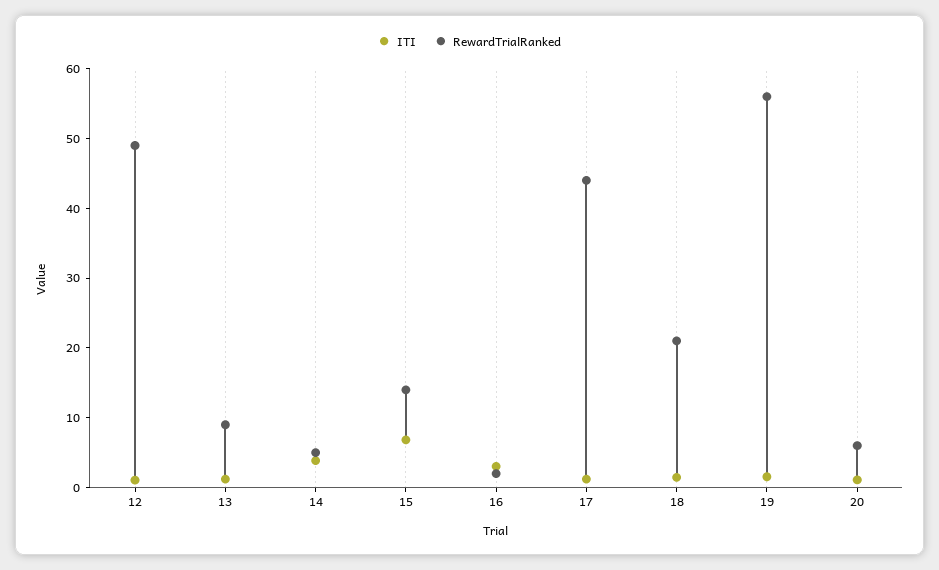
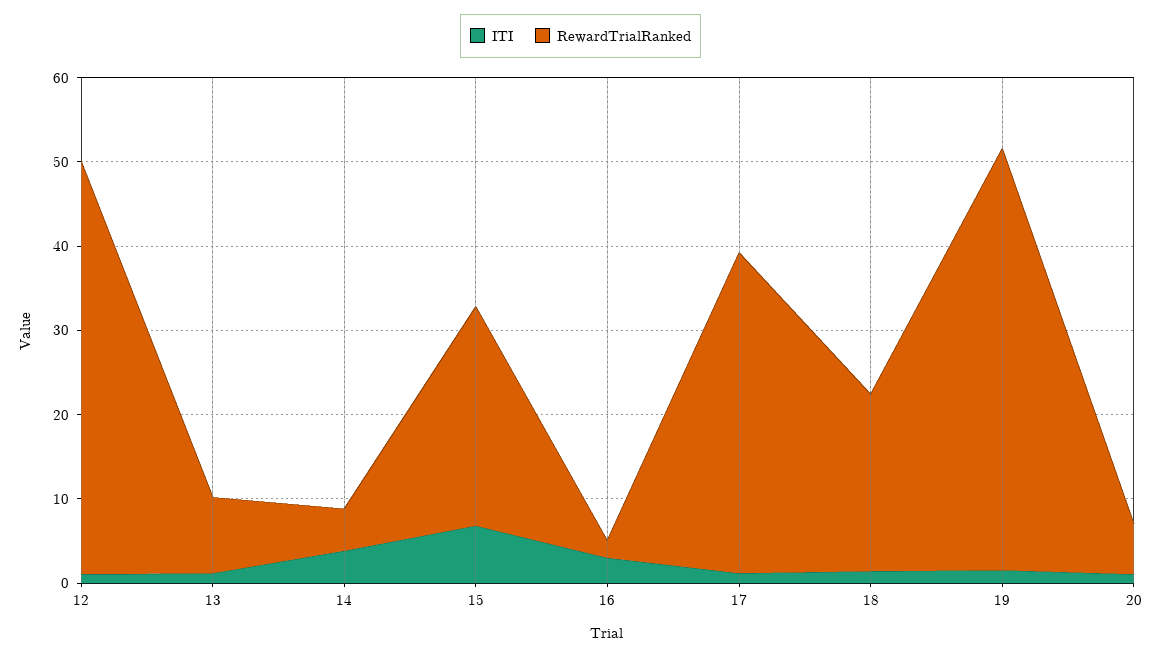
RewardTrialRanked, 15: 14 -> 26
RewardTrialRanked, 17: 44 -> 38
RewardTrialRanked, 19: 56 -> 50

